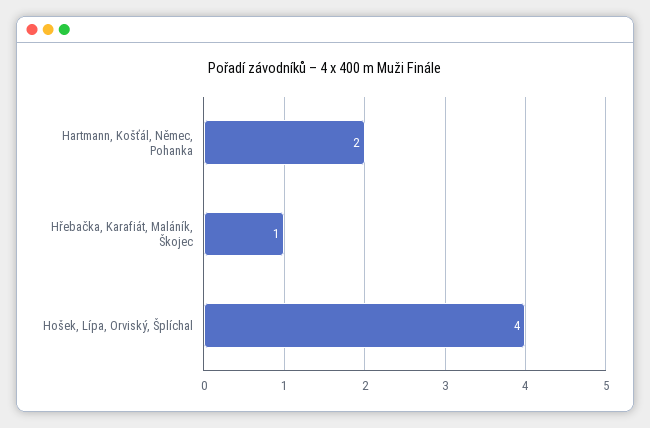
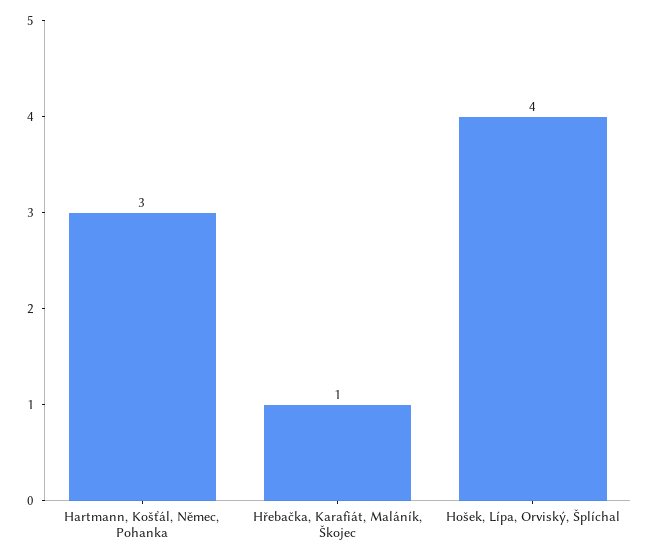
Hartmann, Košťál, Němec, Pohanka: 2 -> 3

